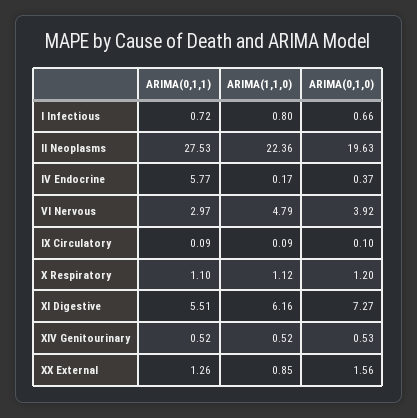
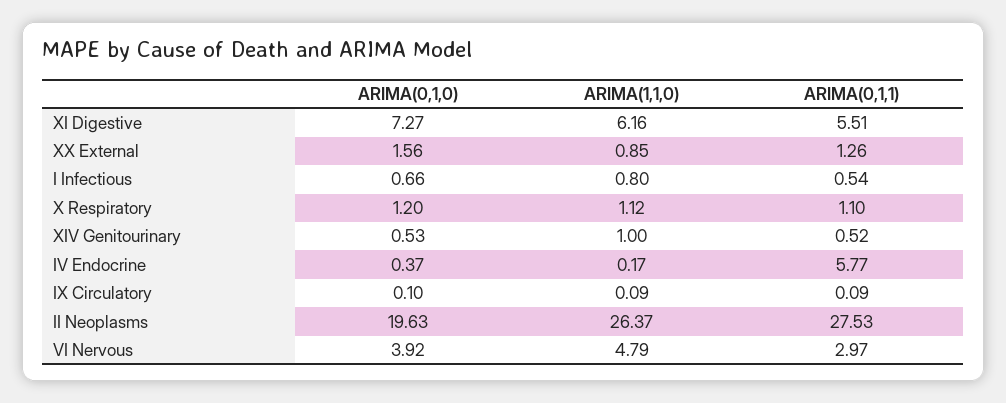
ARIMA(0,1,1), I Infectious: 0.72 -> 0.54
ARIMA(1,1,0), II Neoplasms: 22.36 -> 26.37
ARIMA(1,1,0), XIV Genitourinary: 0.52 -> 1

